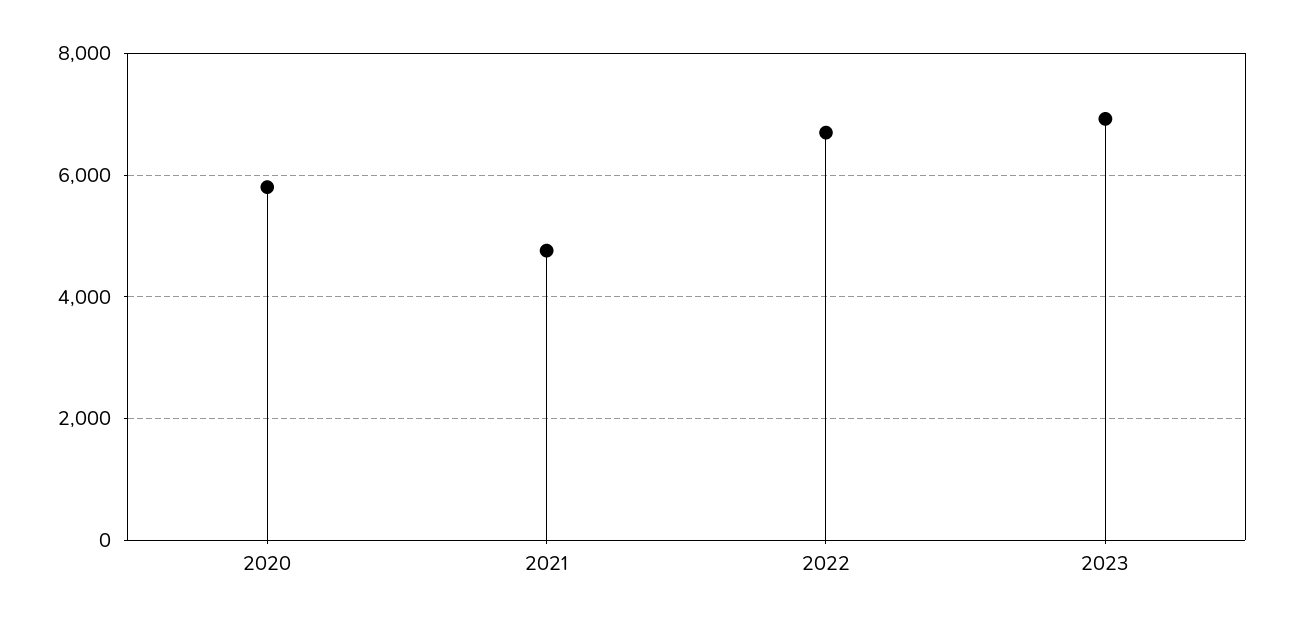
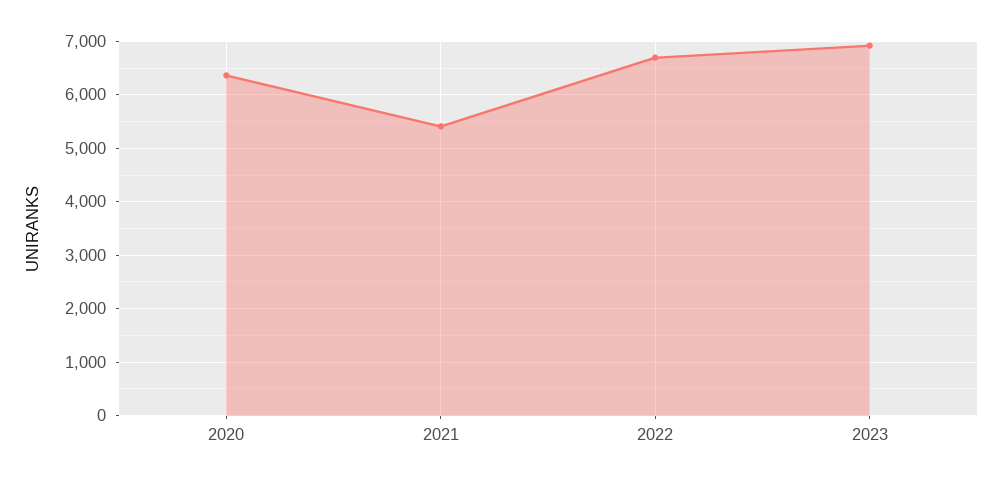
2020: 5800 -> 6400
2021: 4800 -> 5400

